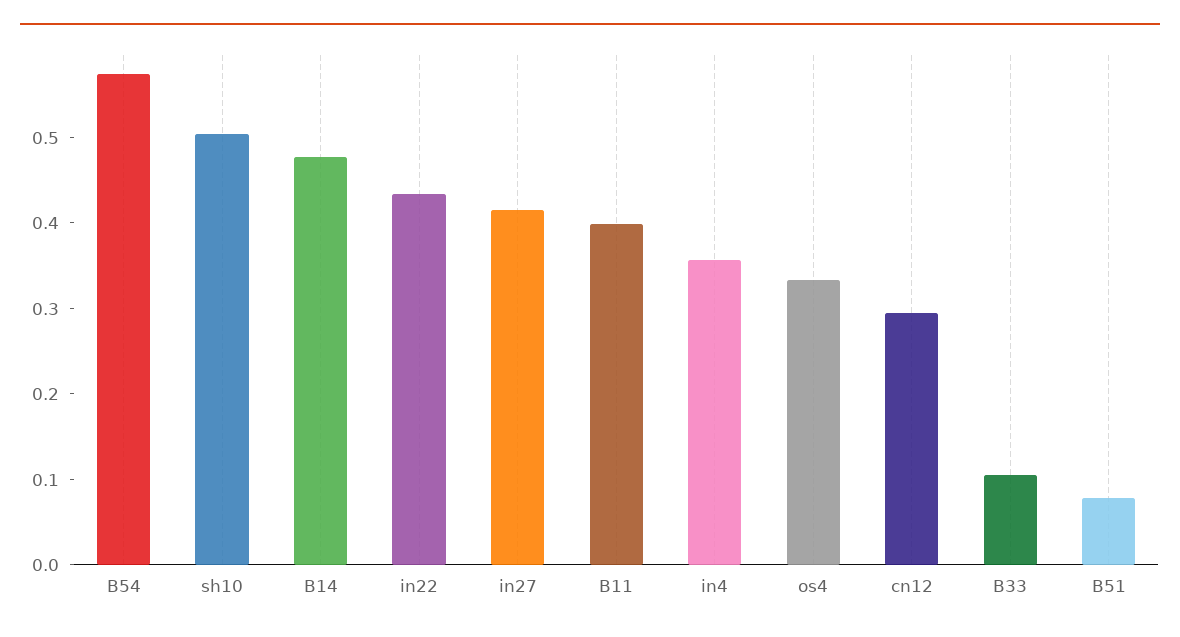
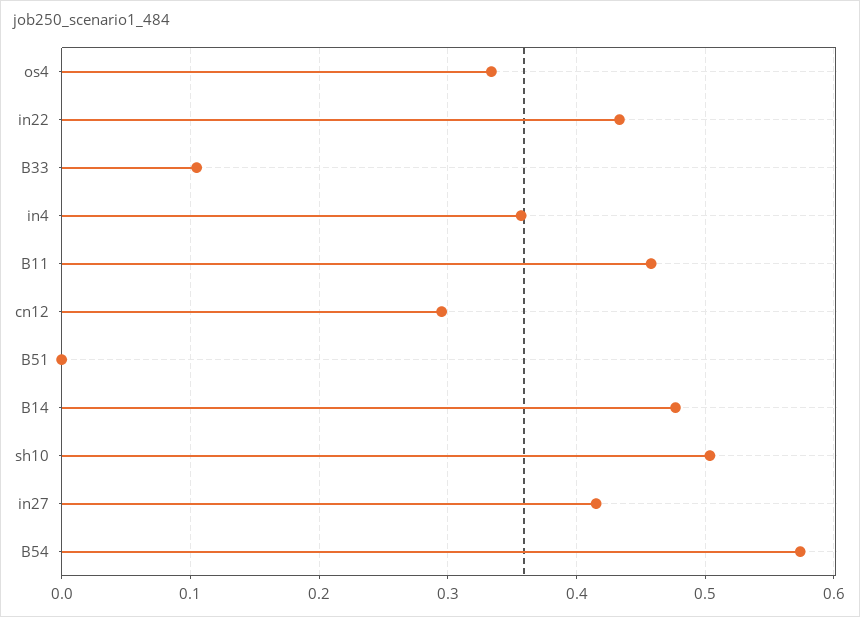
B11: 0.4 -> 0.46
B51: 0.08 -> 0

